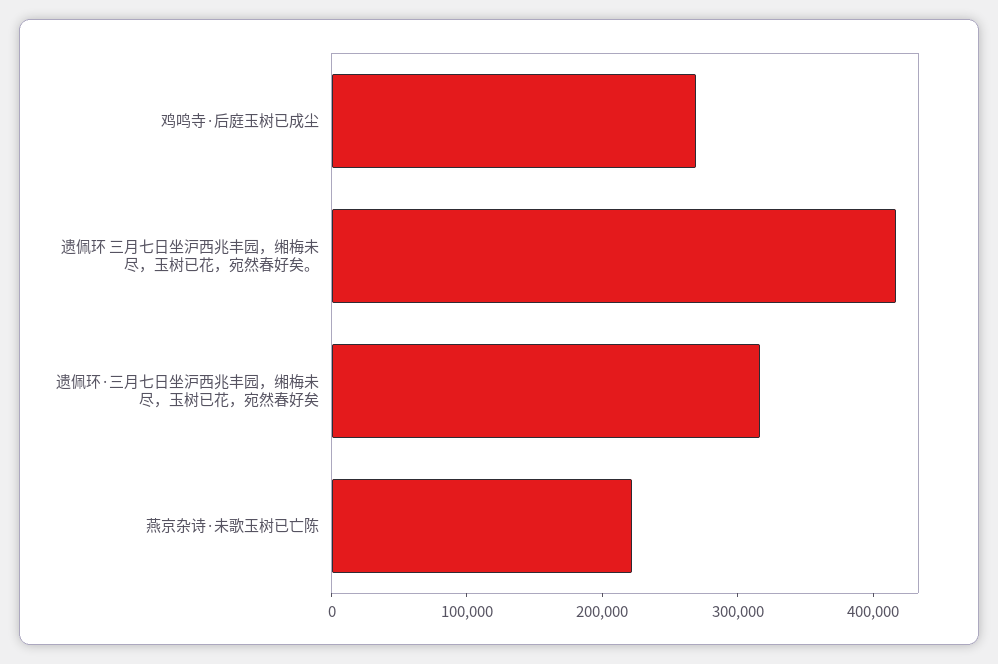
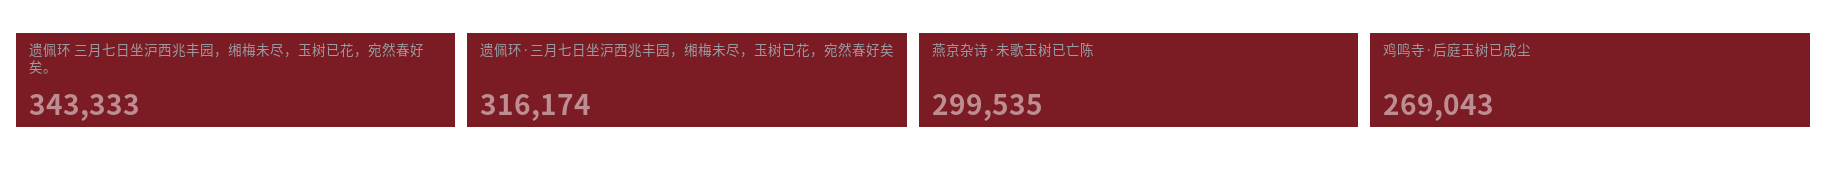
遗佩环 三月七日坐沪西兆丰园，缃梅未尽，玉树已花，宛然春好矣。: 420000 -> 343333
燕京杂诗·未歌玉树已亡陈: 220000 -> 299535

